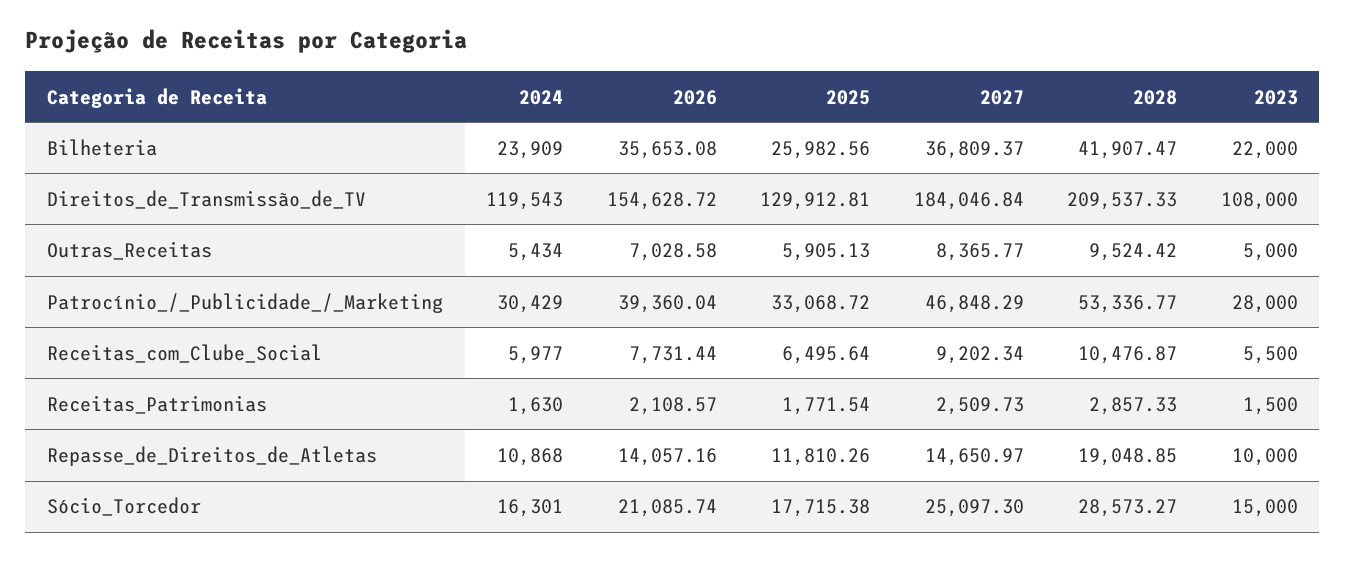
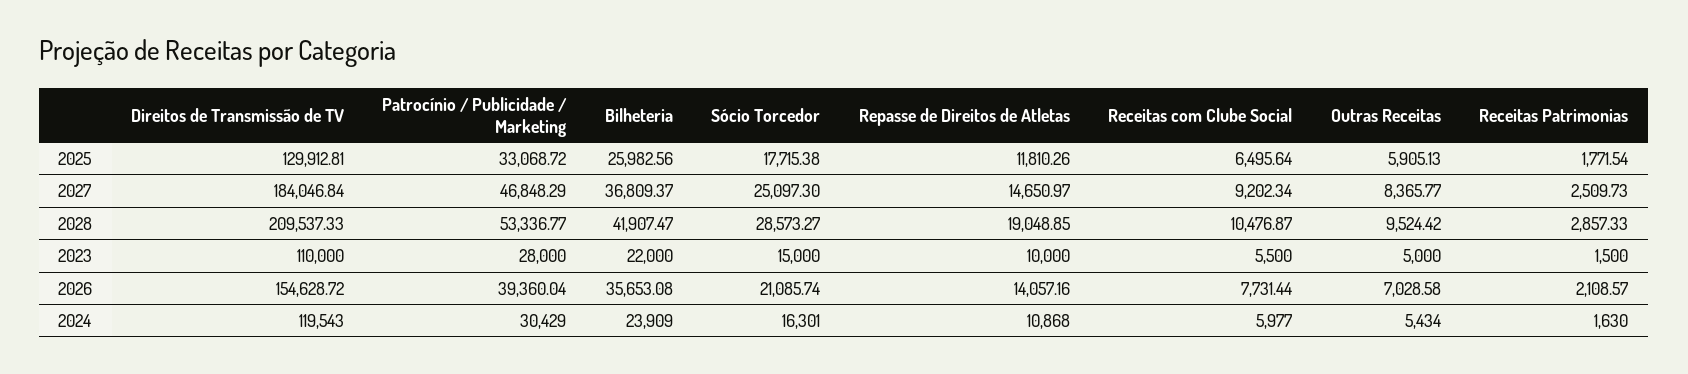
2023, Direitos_de_Transmissão_de_TV: 108000 -> 110000

